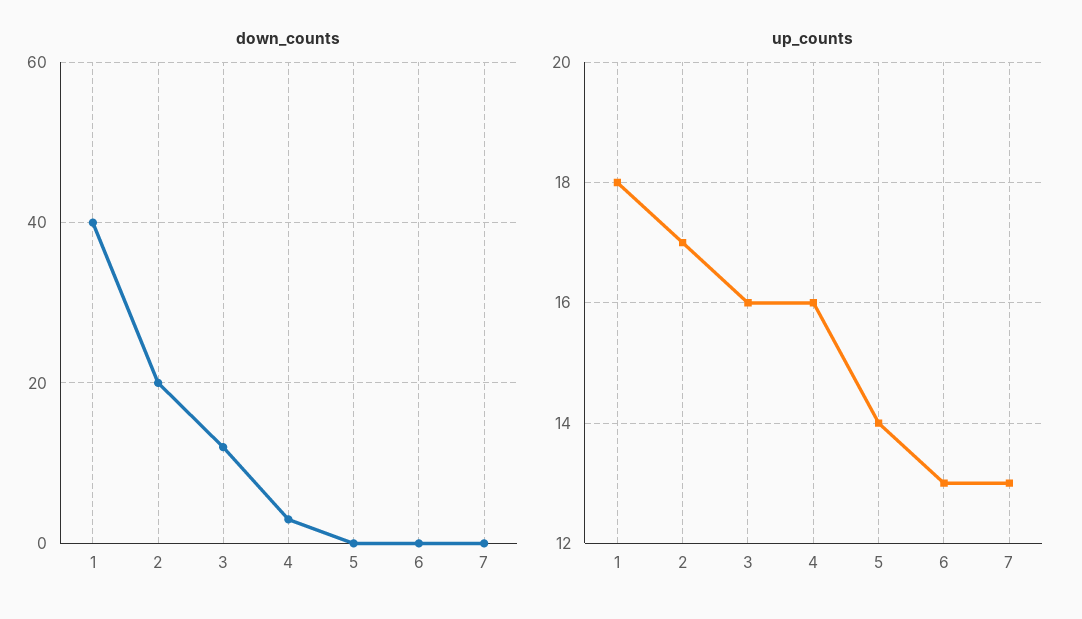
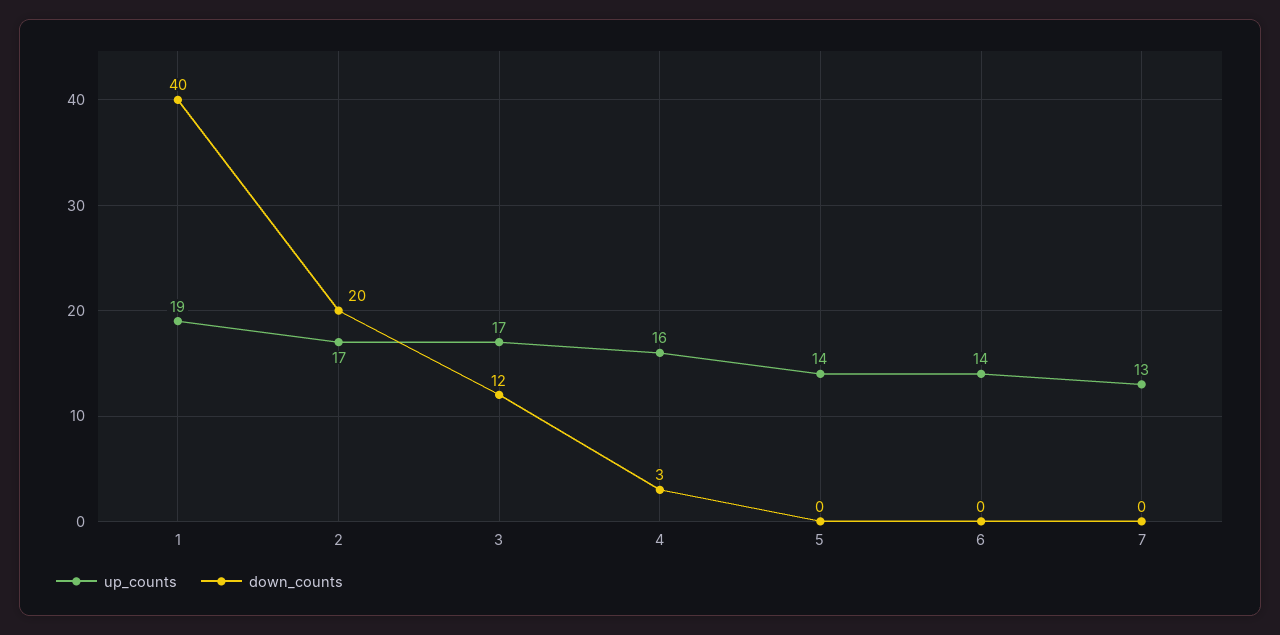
up_counts, 1: 18 -> 19
up_counts, 3: 16 -> 17
up_counts, 6: 13 -> 14

